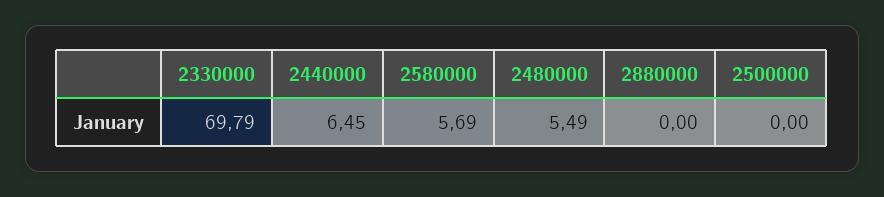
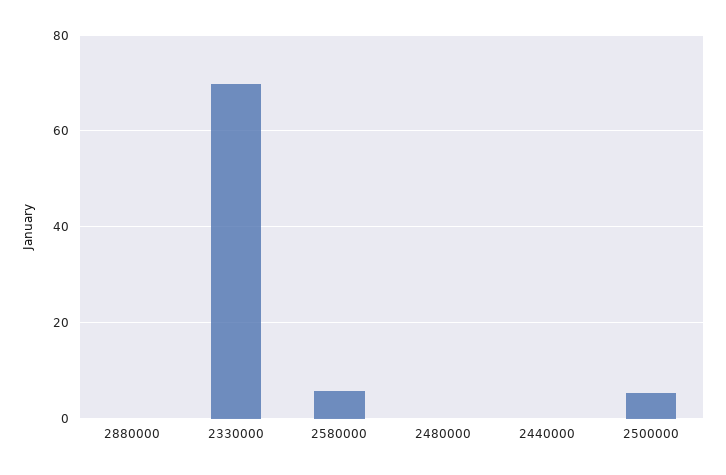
2440000: 6.45 -> 0
2480000: 5.49 -> 0
2500000: 0 -> 6

